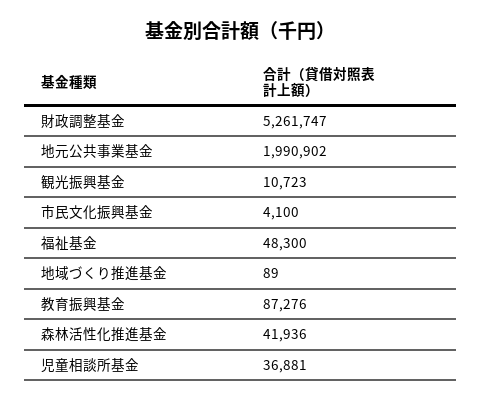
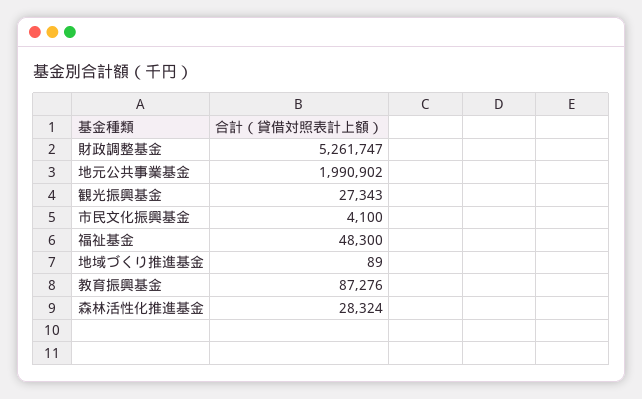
観光振興基金: 10723 -> 27343
森林活性化推進基金: 41936 -> 28324
児童相談所基金: 36881 -> none

